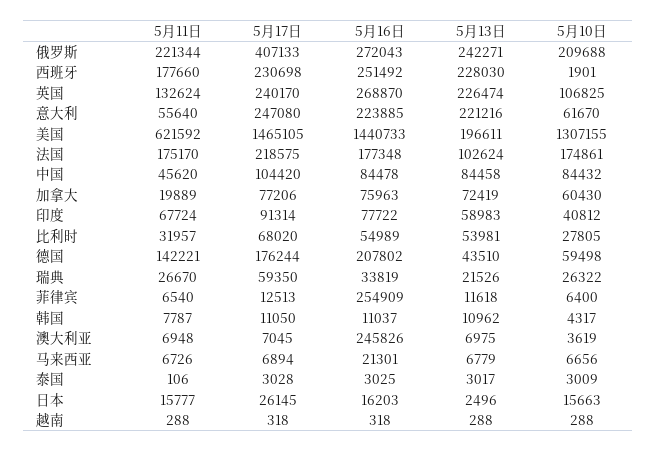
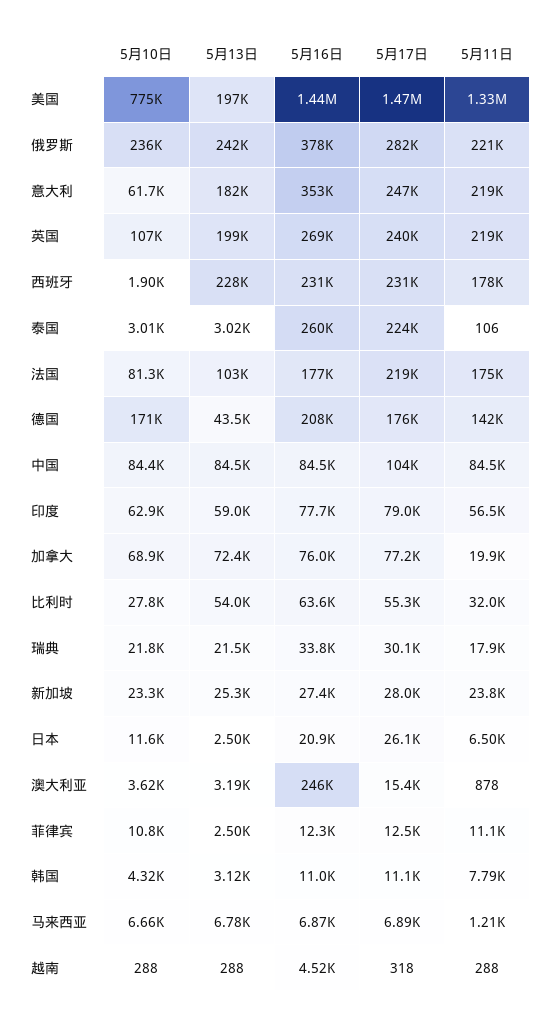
5月17日, 俄罗斯: 407133 -> 282000
5月16日, 俄罗斯: 272043 -> 378000
5月10日, 俄罗斯: 209688 -> 236000
5月16日, 西班牙: 251492 -> 231000
5月11日, 英国: 132624 -> 219000
5月13日, 英国: 226474 -> 199000
5月11日, 意大利: 55640 -> 219000
5月16日, 意大利: 223885 -> 353000
5月13日, 意大利: 221216 -> 182000
5月11日, 美国: 621592 -> 1330000
5月10日, 美国: 1307155 -> 775000
5月10日, 法国: 174861 -> 81300
5月11日, 中国: 45620 -> 84500
5月10日, 加拿大: 60430 -> 68900
5月11日, 印度: 67724 -> 56500
5月17日, 印度: 91314 -> 79000
5月10日, 印度: 40812 -> 62900
5月17日, 比利时: 68020 -> 55300
5月16日, 比利时: 54989 -> 63600
5月10日, 德国: 59498 -> 171000
5月11日, 瑞典: 26670 -> 17900
5月17日, 瑞典: 59350 -> 30100
5月10日, 瑞典: 26322 -> 21800
5月11日, 菲律宾: 6540 -> 11100
5月16日, 菲律宾: 254909 -> 12300
5月13日, 菲律宾: 11618 -> 2500
5月10日, 菲律宾: 6400 -> 10800
5月13日, 韩国: 10962 -> 3120
5月11日, 澳大利亚: 6948 -> 878
5月17日, 澳大利亚: 7045 -> 15400
5月13日, 澳大利亚: 6975 -> 3190
5月11日, 马来西亚: 6726 -> 1210
5月16日, 马来西亚: 21301 -> 6870
5月17日, 泰国: 3028 -> 224000
5月16日, 泰国: 3025 -> 260000
5月11日, 日本: 15777 -> 6500
5月16日, 日本: 16203 -> 20900
5月10日, 日本: 15663 -> 11600
5月16日, 越南: 318 -> 4520
5月10日, 新加坡: none -> 23300
5月13日, 新加坡: none -> 25300
5月16日, 新加坡: none -> 27400
5月17日, 新加坡: none -> 28000
5月11日, 新加坡: none -> 23800

